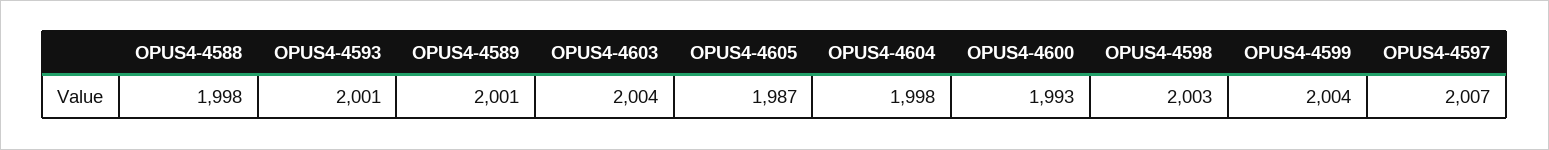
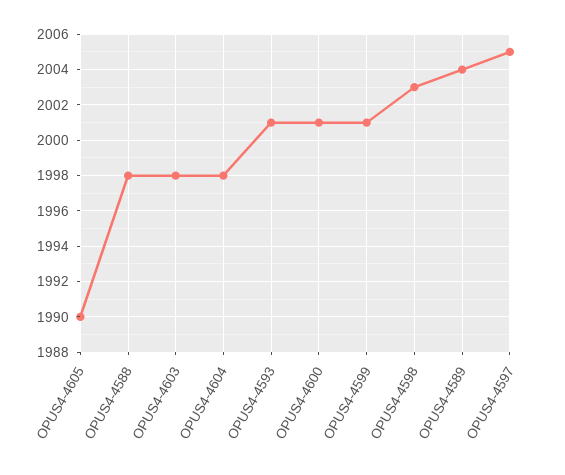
OPUS4-4589: 2001 -> 2004
OPUS4-4603: 2004 -> 1998
OPUS4-4605: 1987 -> 1990
OPUS4-4600: 1993 -> 2001
OPUS4-4599: 2004 -> 2001
OPUS4-4597: 2007 -> 2005

